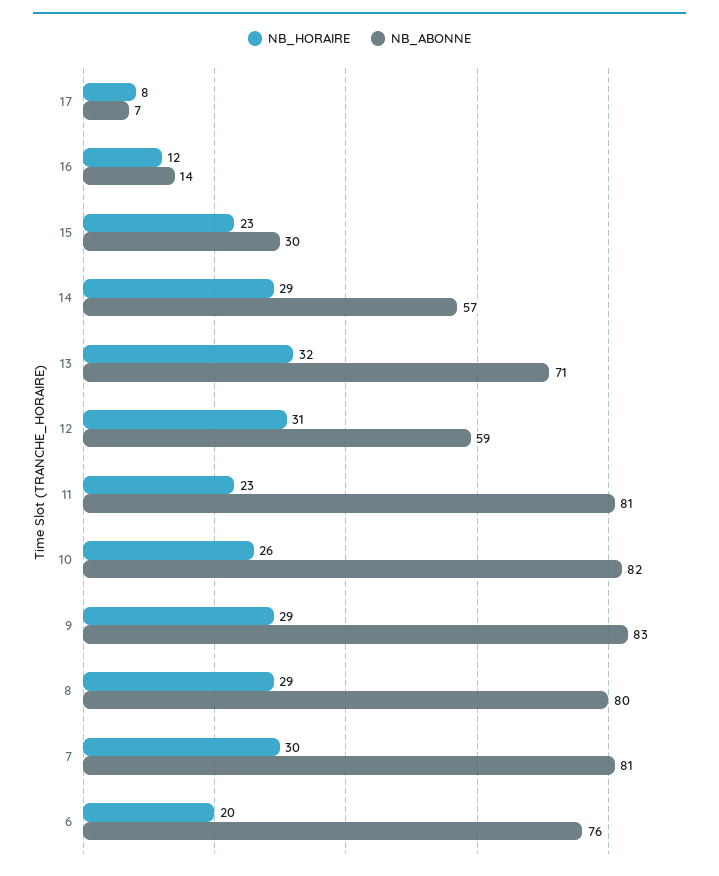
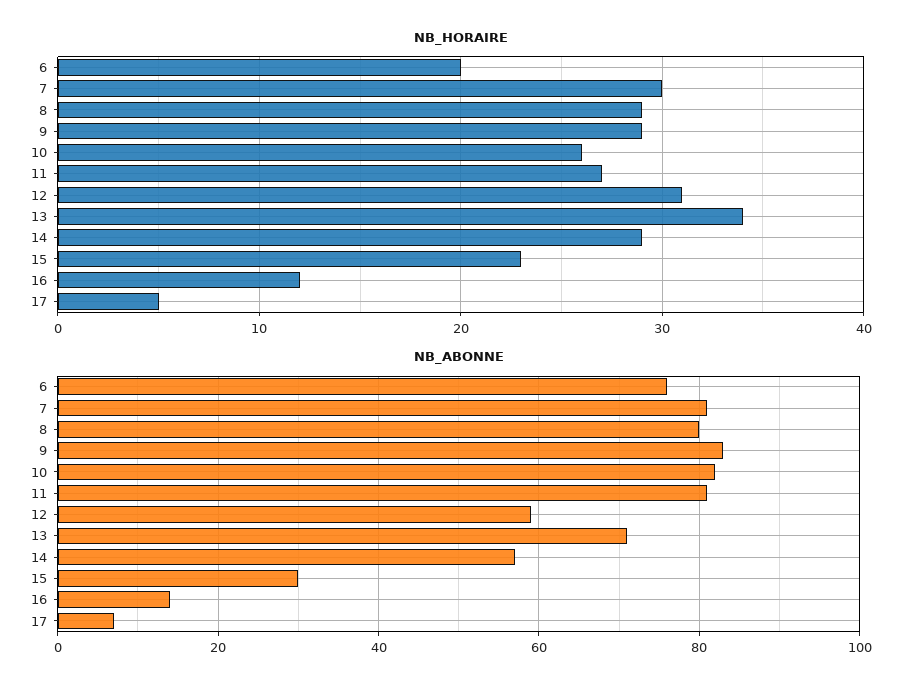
NB_HORAIRE, 17: 8 -> 5
NB_HORAIRE, 13: 32 -> 34
NB_HORAIRE, 11: 23 -> 27

